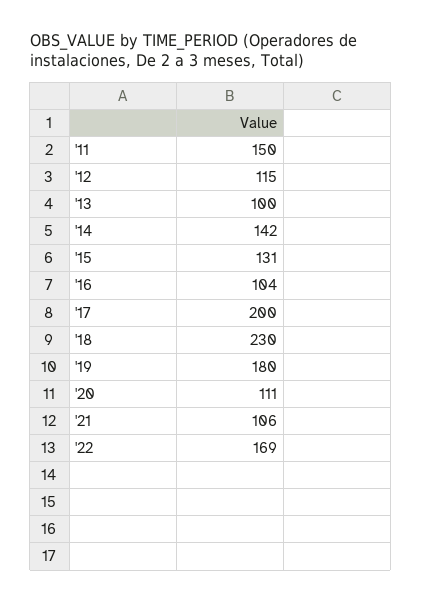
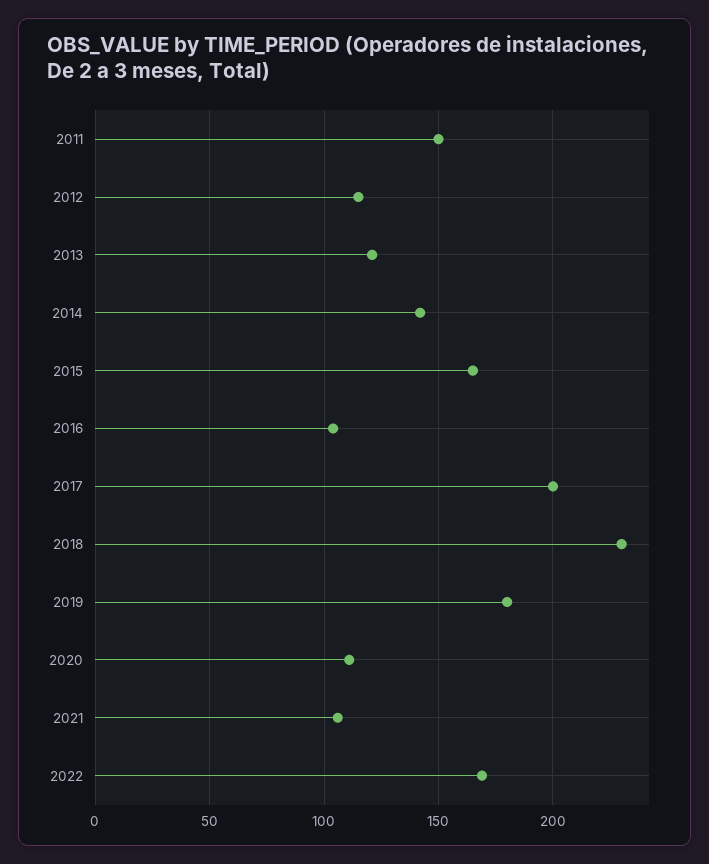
'13: 100 -> 120
'15: 131 -> 165

